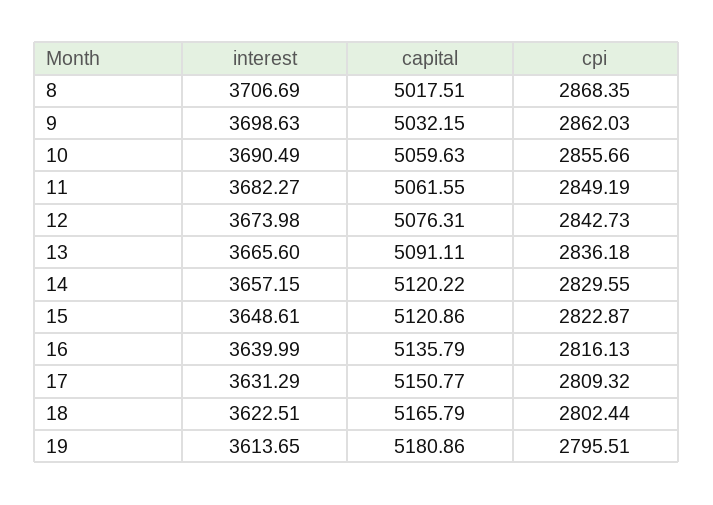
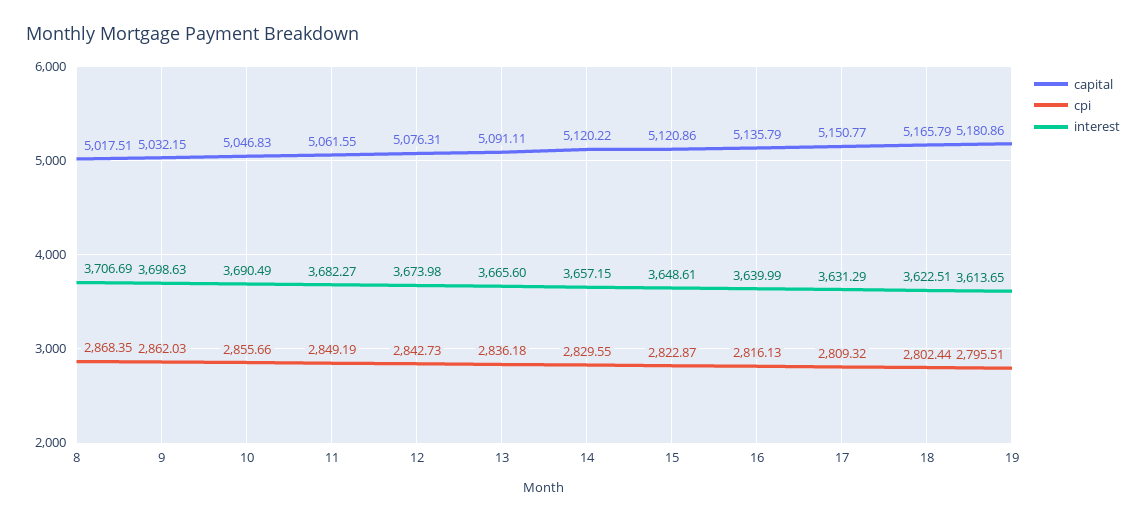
capital, 10: 5059.63 -> 5046.83

